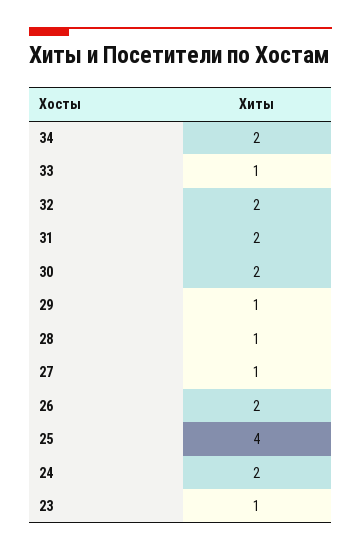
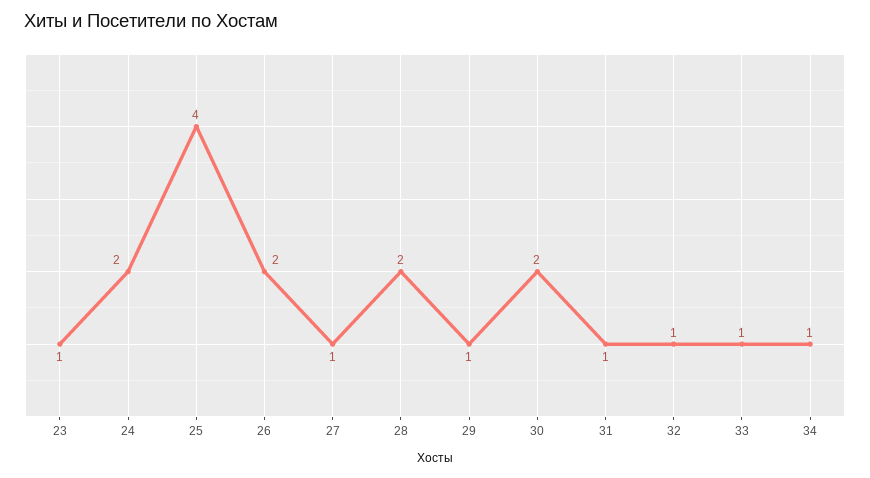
34: 2 -> 1
32: 2 -> 1
31: 2 -> 1
28: 1 -> 2

